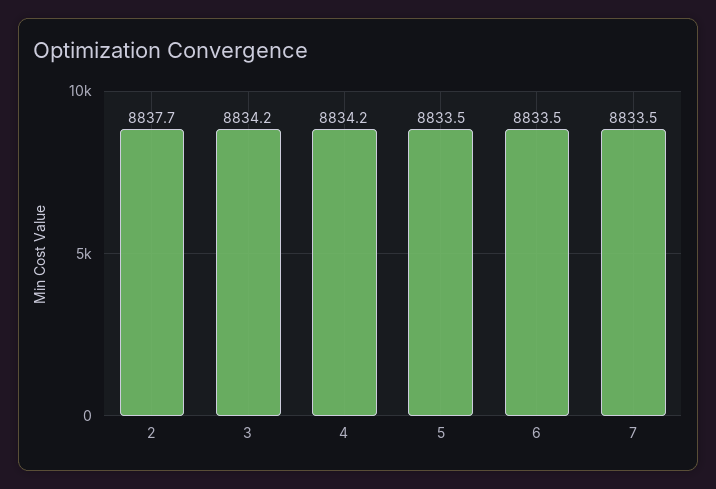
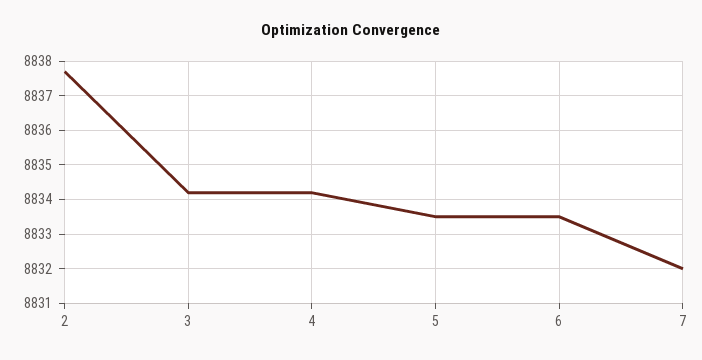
7: 8833.5 -> 8832

